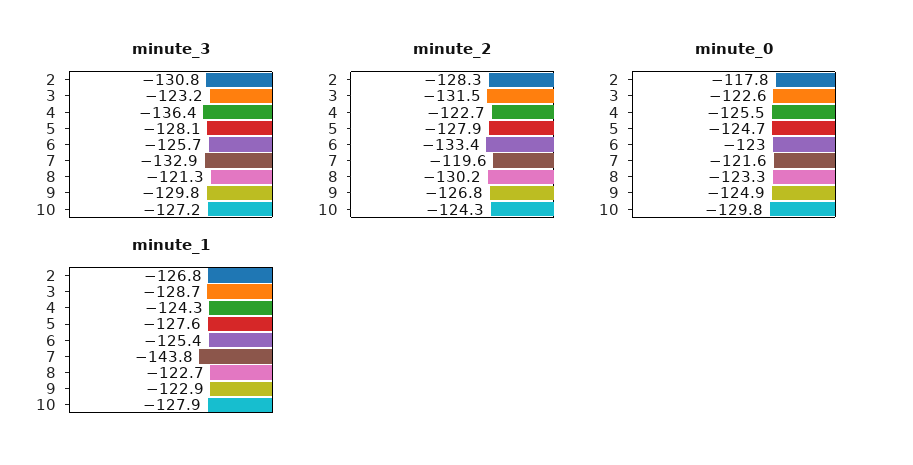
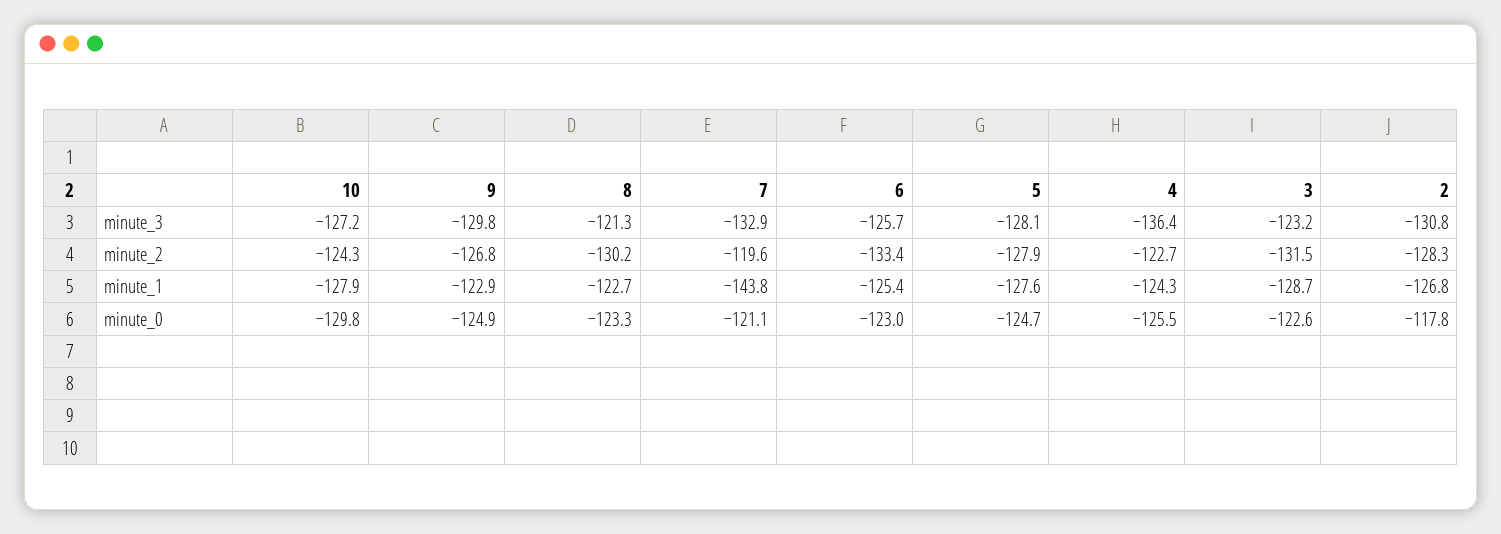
minute_0, 7: -121.6 -> -121.1

